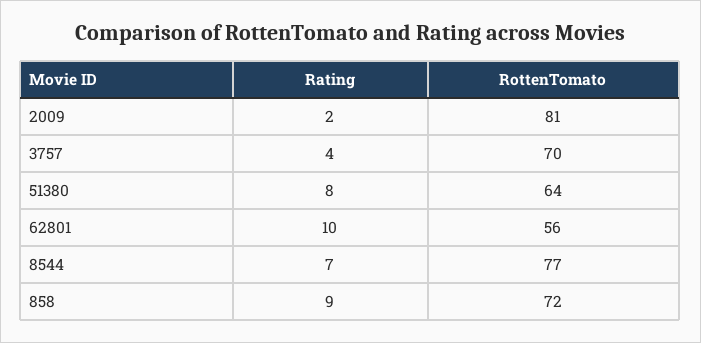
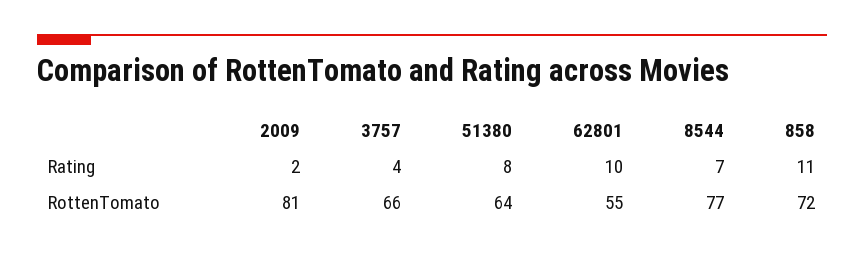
RottenTomato, 3757: 70 -> 66
RottenTomato, 62801: 56 -> 55
Rating, 858: 9 -> 11

